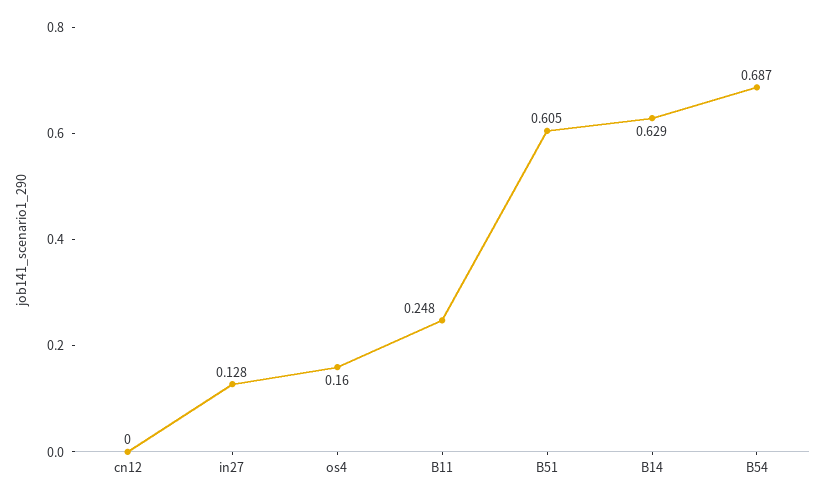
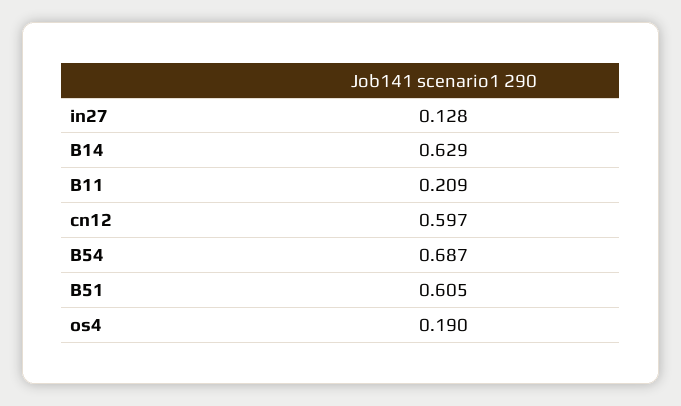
cn12: 0 -> 0.597
os4: 0.16 -> 0.19
B11: 0.248 -> 0.209

